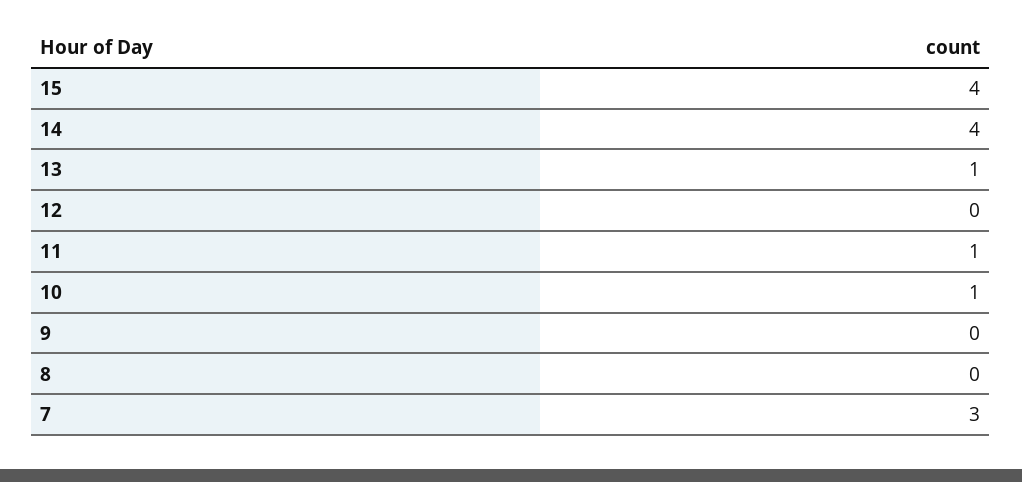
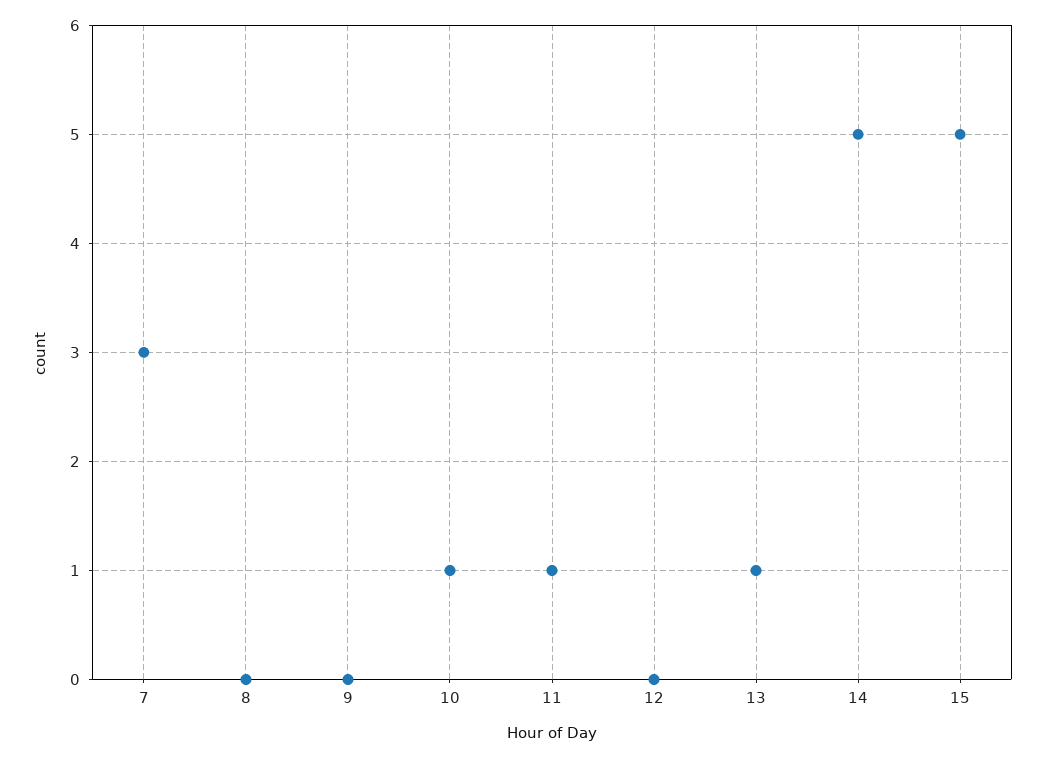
15: 4 -> 5
14: 4 -> 5

